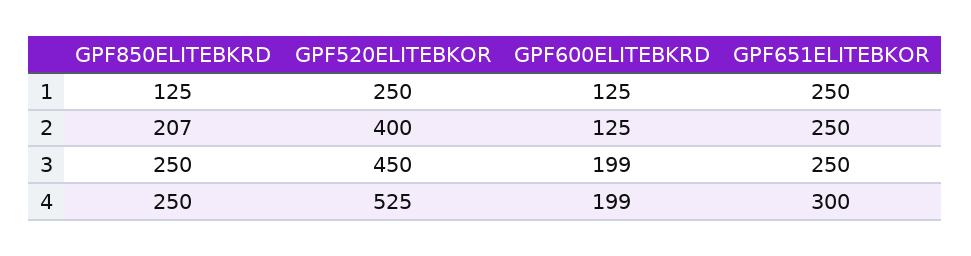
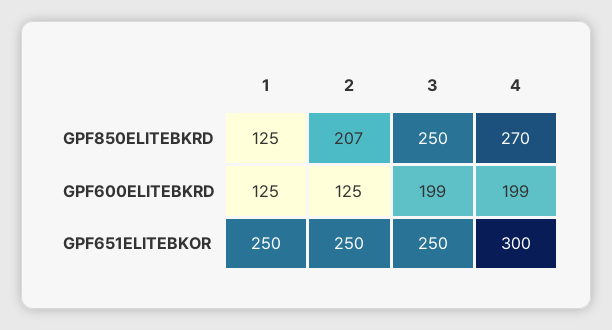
GPF520ELITEBKOR, 1: 250 -> none
GPF520ELITEBKOR, 2: 400 -> none
GPF520ELITEBKOR, 3: 450 -> none
GPF850ELITEBKRD, 4: 250 -> 270
GPF520ELITEBKOR, 4: 525 -> none

